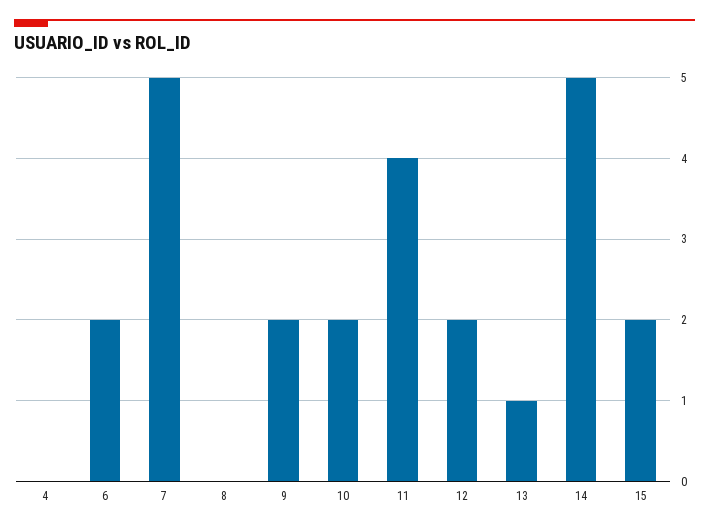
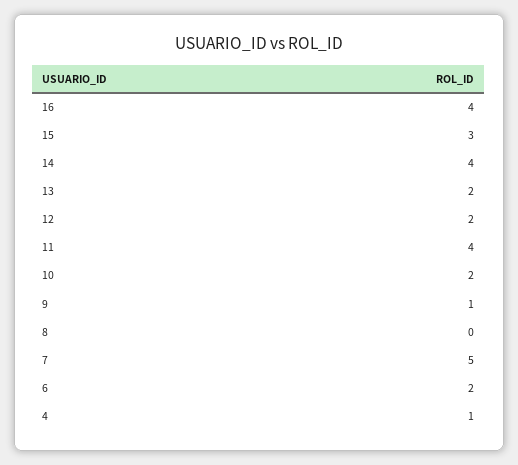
4: 0 -> 1
9: 2 -> 1
13: 1 -> 2
14: 5 -> 4
15: 2 -> 3
16: none -> 4

